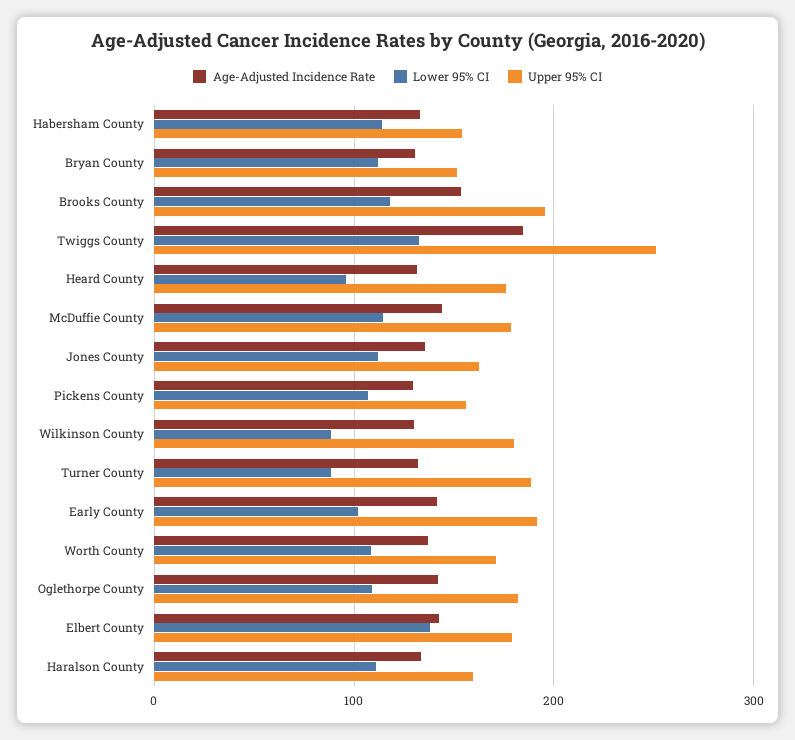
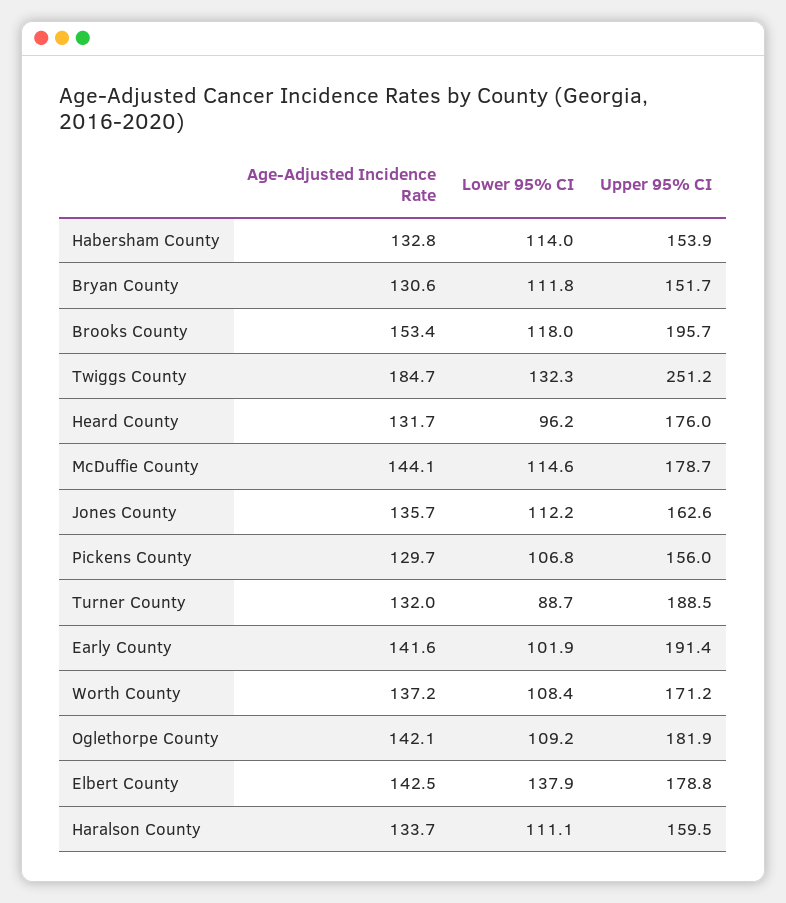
Age-Adjusted Incidence Rate, Wilkinson County: 130 -> none
Lower 95% CI, Wilkinson County: 90 -> none
Upper 95% CI, Wilkinson County: 180 -> none

